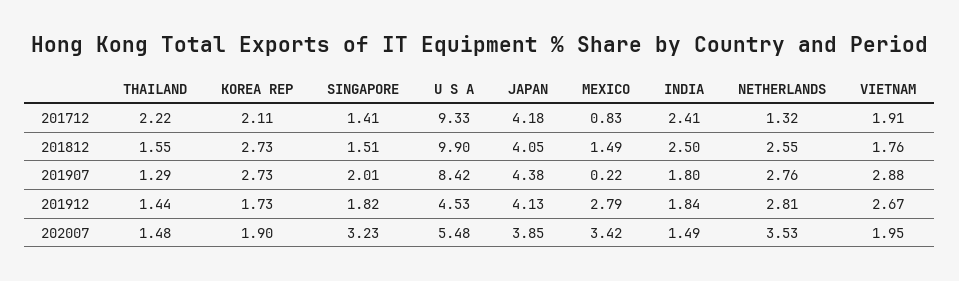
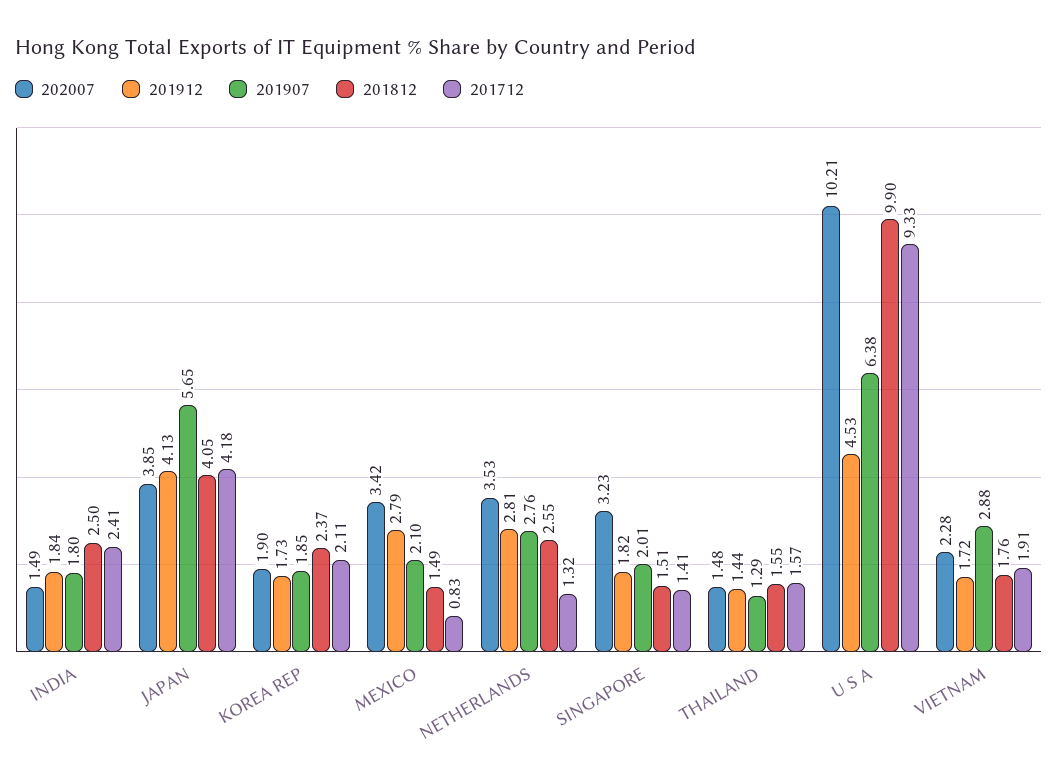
201712, THAILAND: 2.22 -> 1.57
201812, KOREA REP: 2.73 -> 2.37
201907, KOREA REP: 2.73 -> 1.85
201907, U S A: 8.42 -> 6.38
201907, JAPAN: 4.38 -> 5.65
201907, MEXICO: 0.22 -> 2.1
201912, VIETNAM: 2.67 -> 1.72
202007, U S A: 5.48 -> 10.21
202007, VIETNAM: 1.95 -> 2.28

